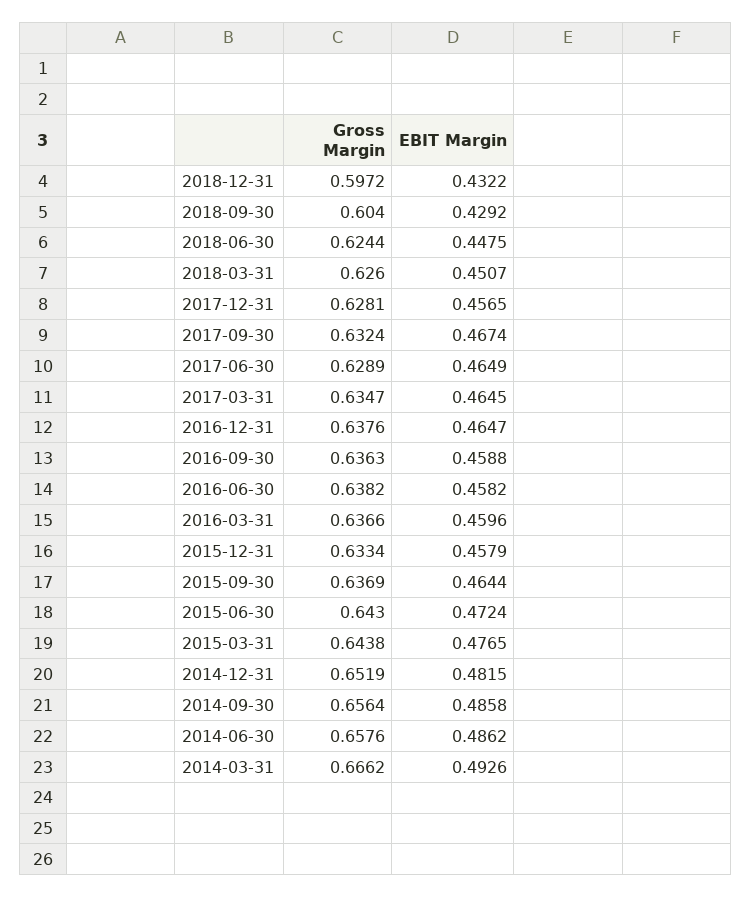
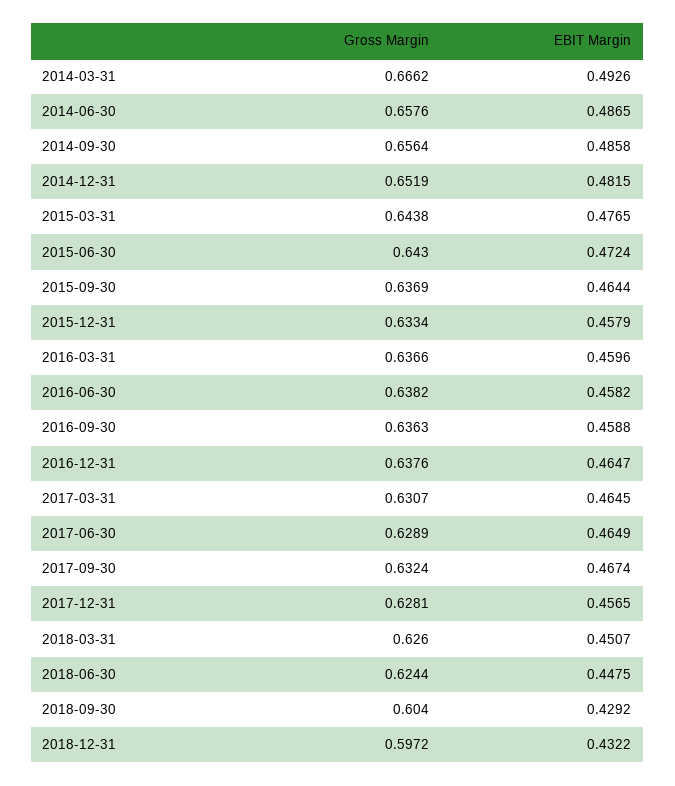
Gross Margin, 2017-03-31: 0.6347 -> 0.6307
EBIT Margin, 2014-06-30: 0.4862 -> 0.4865

